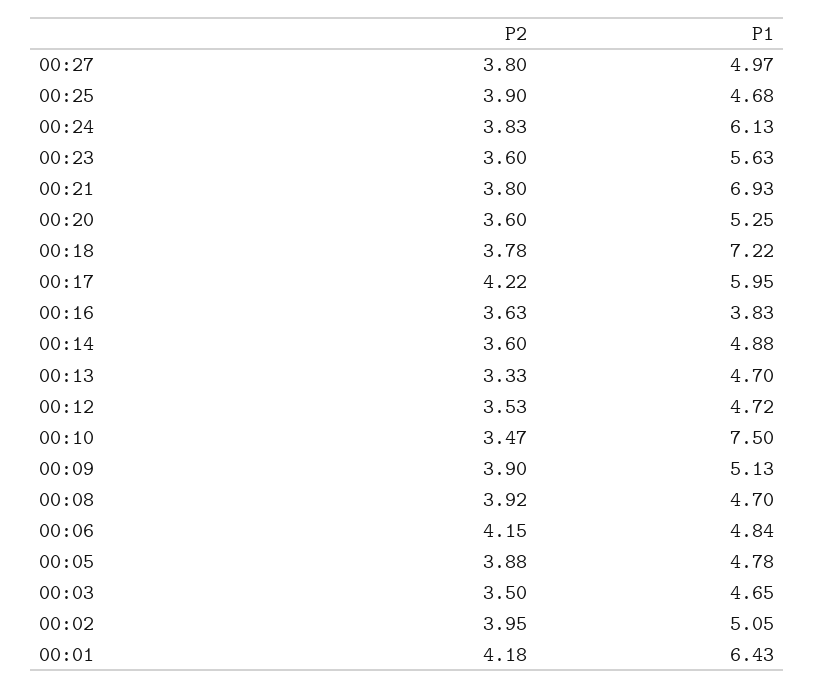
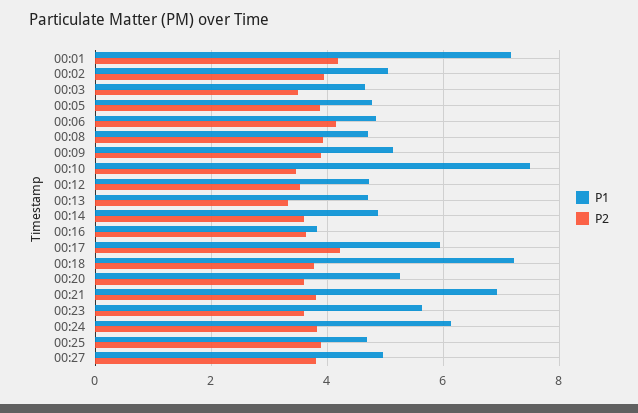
P1, 00:01: 6.43 -> 7.2

